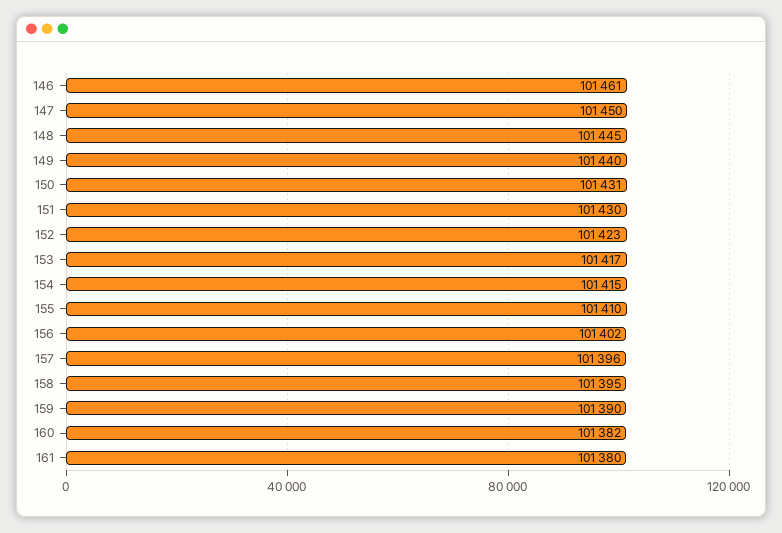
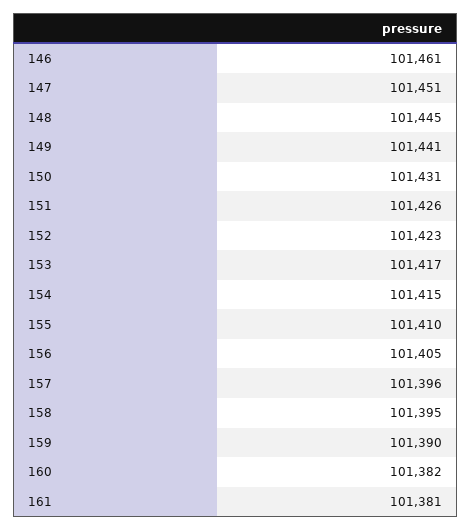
147: 101450 -> 101451
149: 101440 -> 101441
151: 101430 -> 101426
156: 101402 -> 101405
161: 101380 -> 101381

